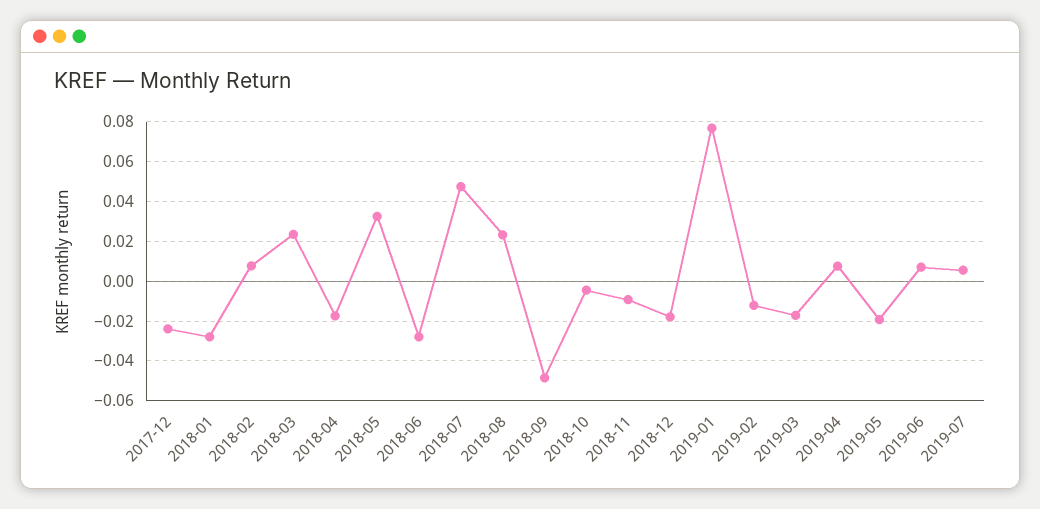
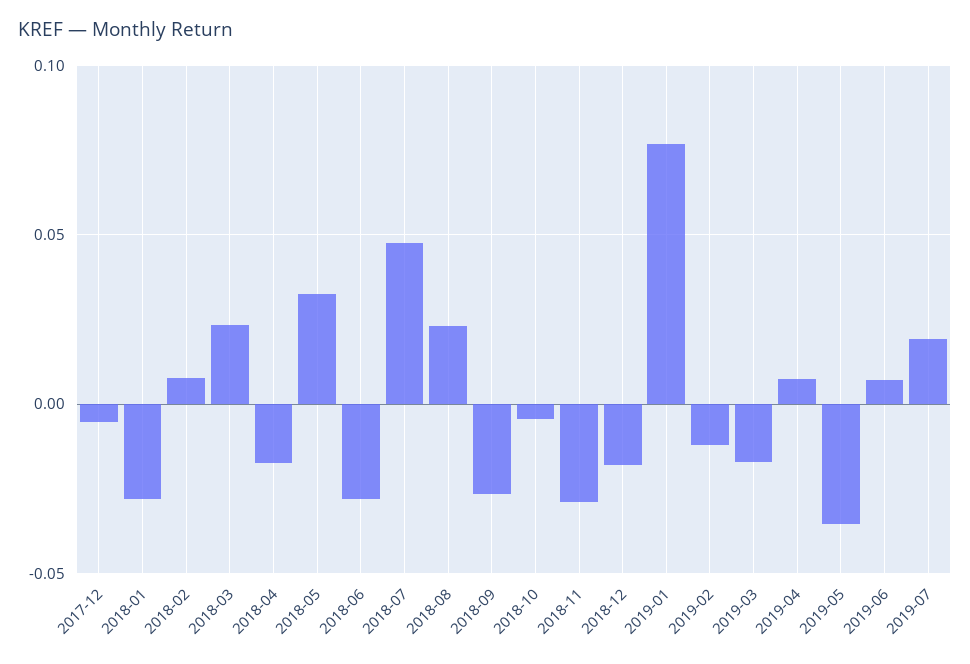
2017-12: -0.025 -> -0.005
2018-09: -0.05 -> -0.025
2018-11: -0.01 -> -0.03
2019-05: -0.02 -> -0.035
2019-07: 0.005 -> 0.02

